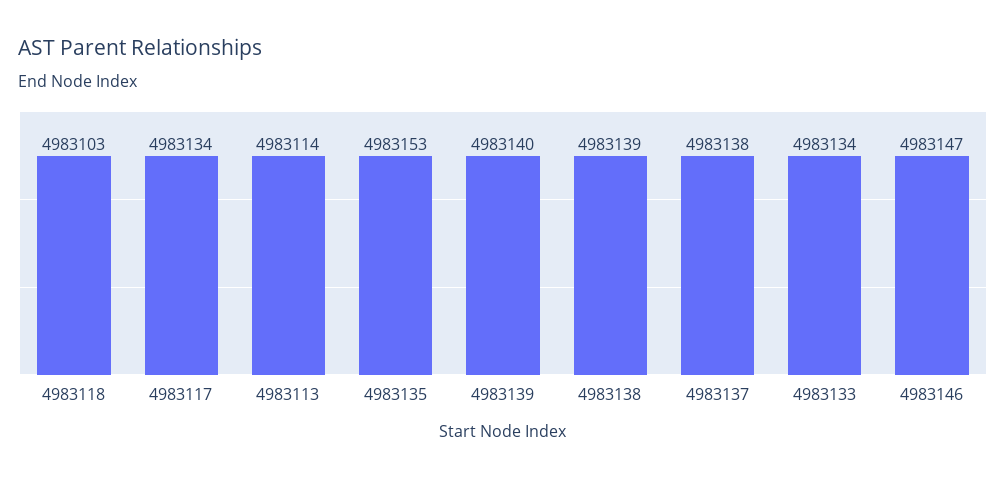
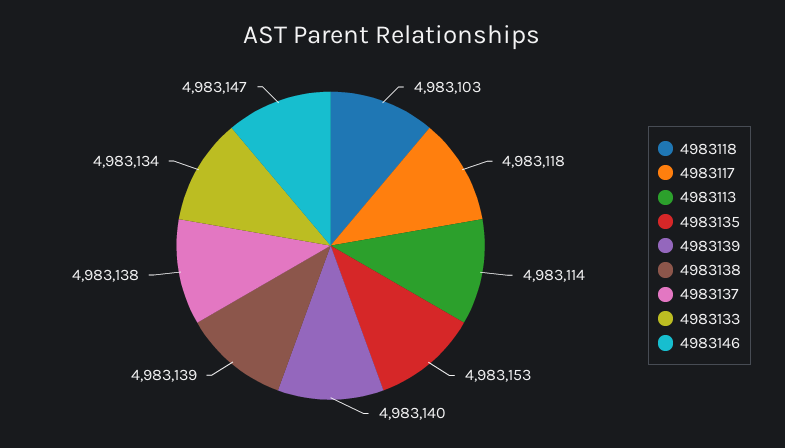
4983117: 4983134 -> 4983118

